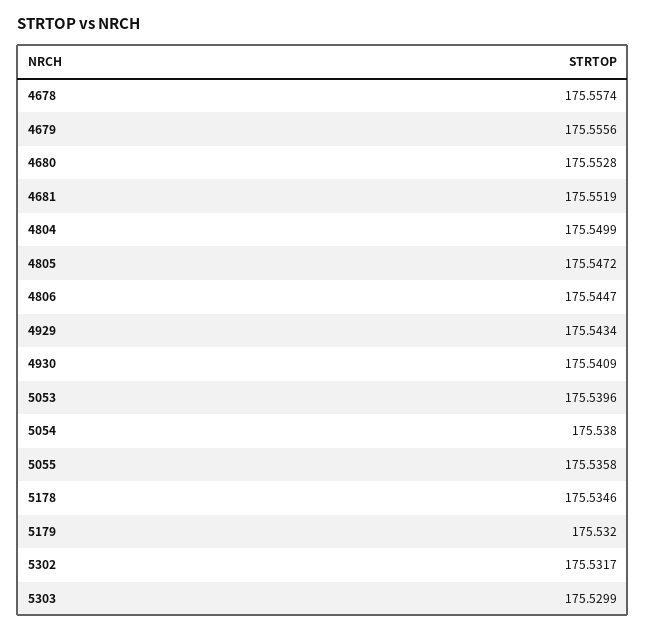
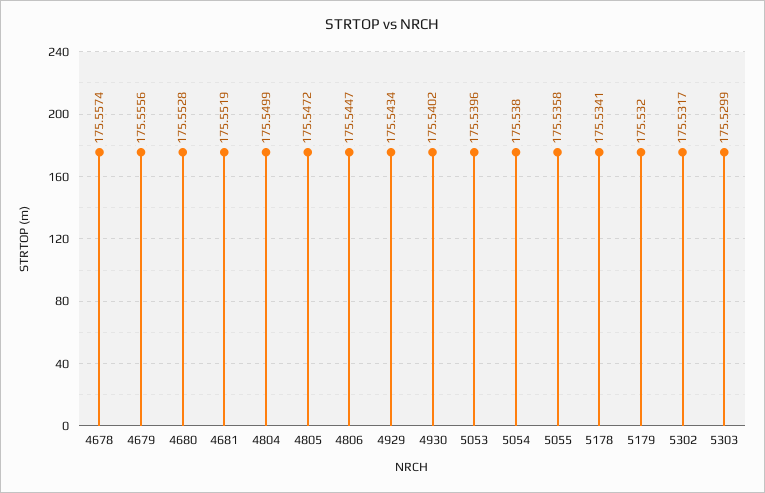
4930: 175.5409 -> 175.5402
5178: 175.5346 -> 175.5341

